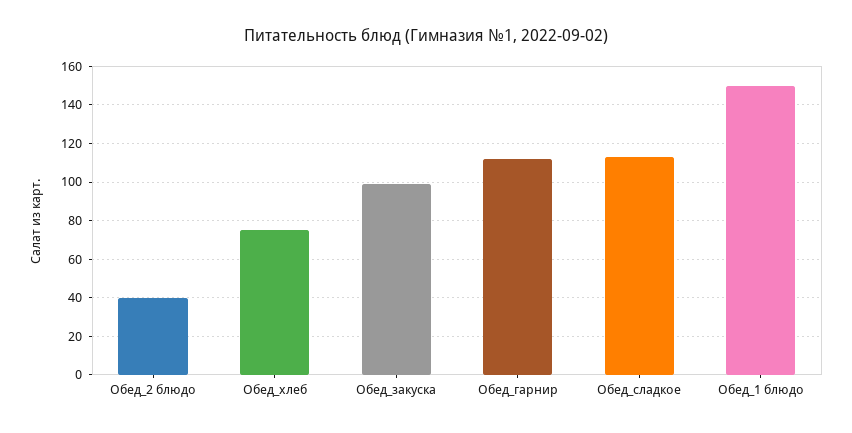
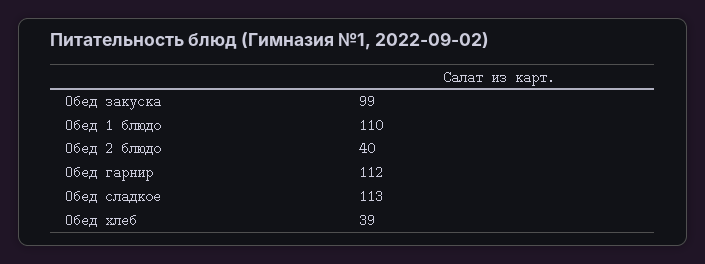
Обед_хлеб: 75 -> 39
Обед_1 блюдо: 150 -> 110

